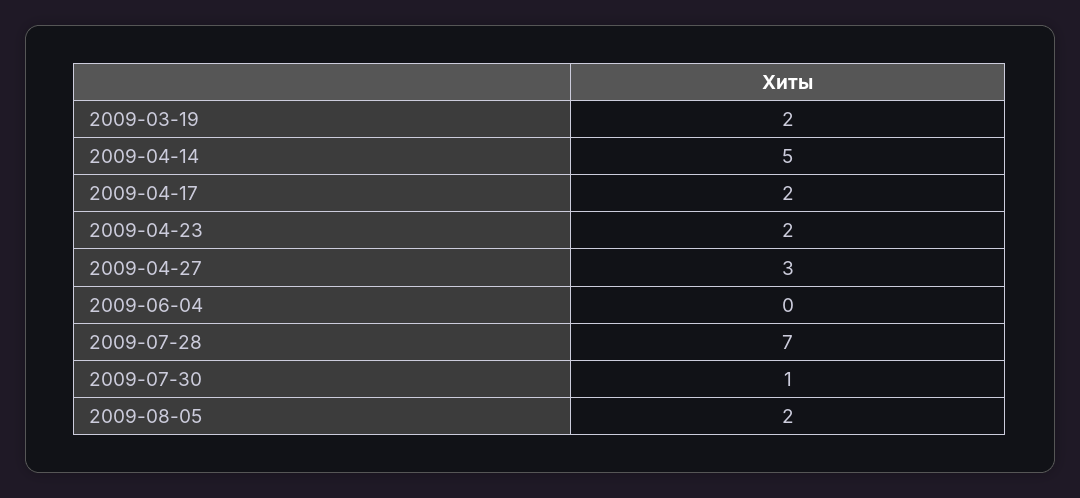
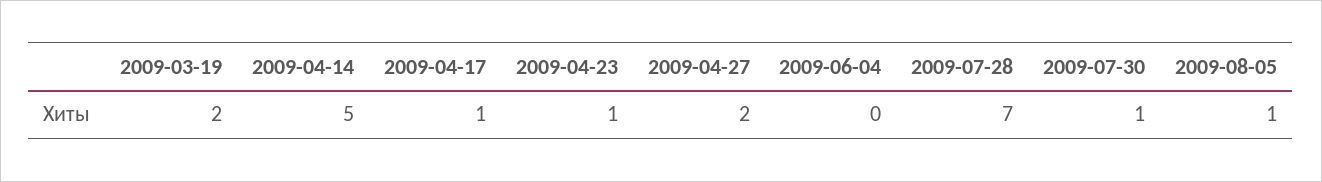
2009-04-17: 2 -> 1
2009-04-23: 2 -> 1
2009-04-27: 3 -> 2
2009-08-05: 2 -> 1

